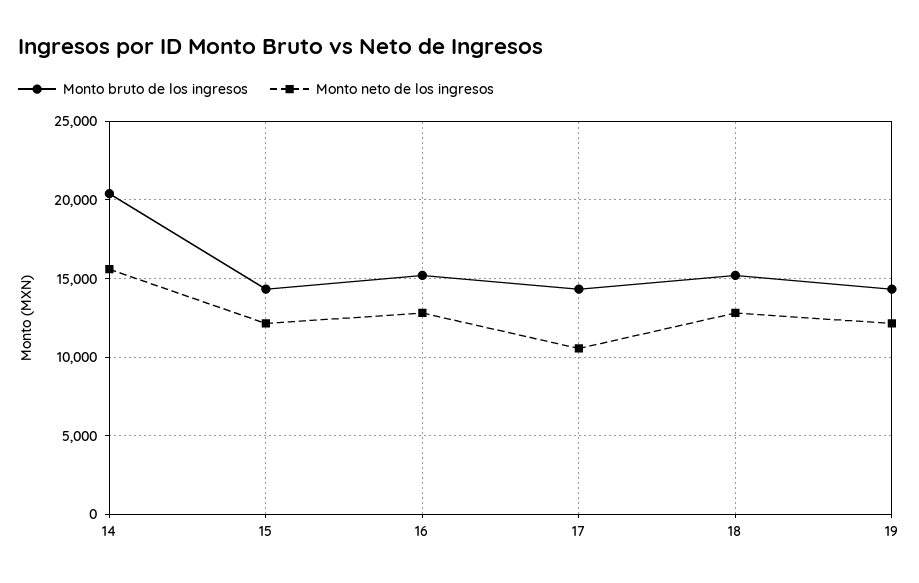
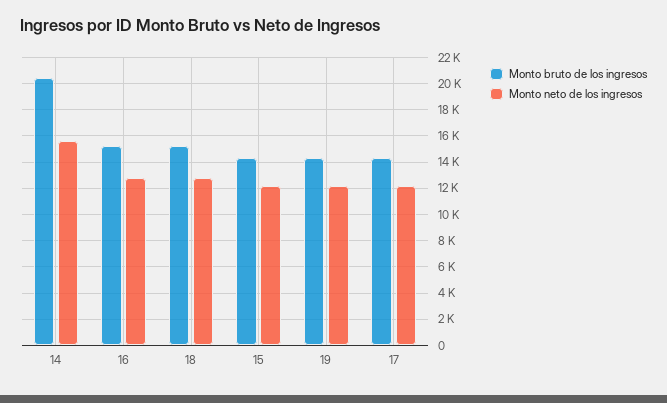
Monto neto de los ingresos, 17: 10500 -> 12000

